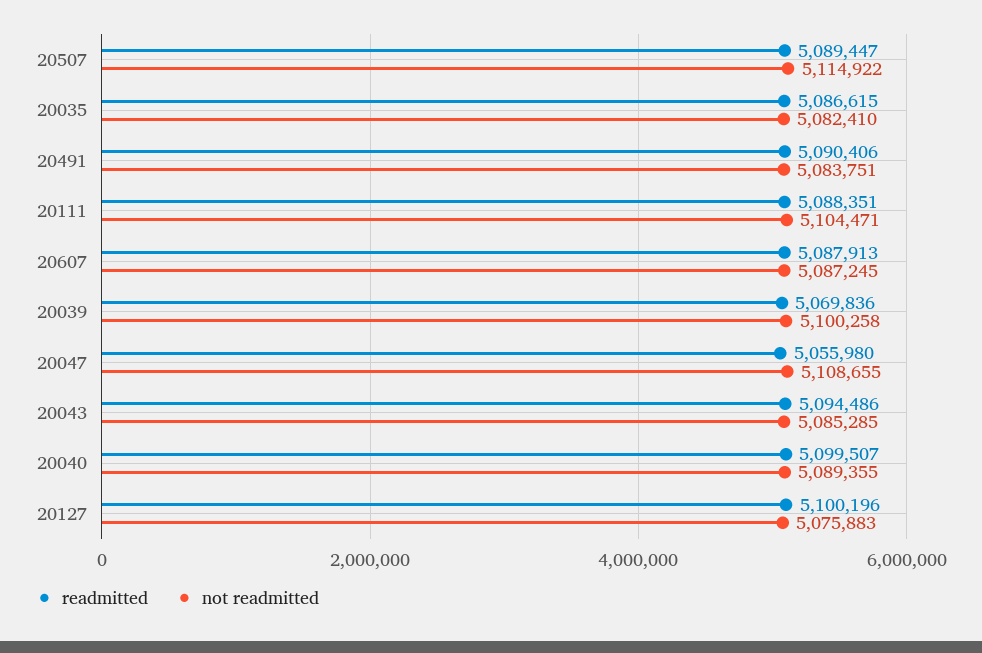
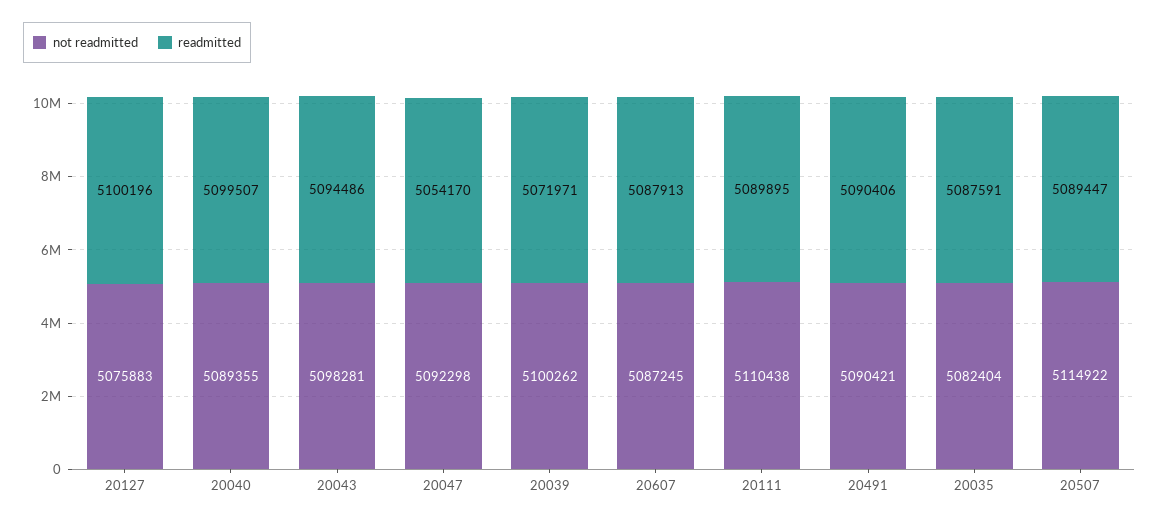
readmitted, 20035: 5086615 -> 5087591
not readmitted, 20035: 5082410 -> 5082404
not readmitted, 20491: 5083751 -> 5090421
readmitted, 20111: 5088351 -> 5089895
not readmitted, 20111: 5104471 -> 5110438
readmitted, 20039: 5069836 -> 5071971
not readmitted, 20039: 5100258 -> 5100262
readmitted, 20047: 5055980 -> 5054170
not readmitted, 20047: 5108655 -> 5092298
not readmitted, 20043: 5085285 -> 5098281

